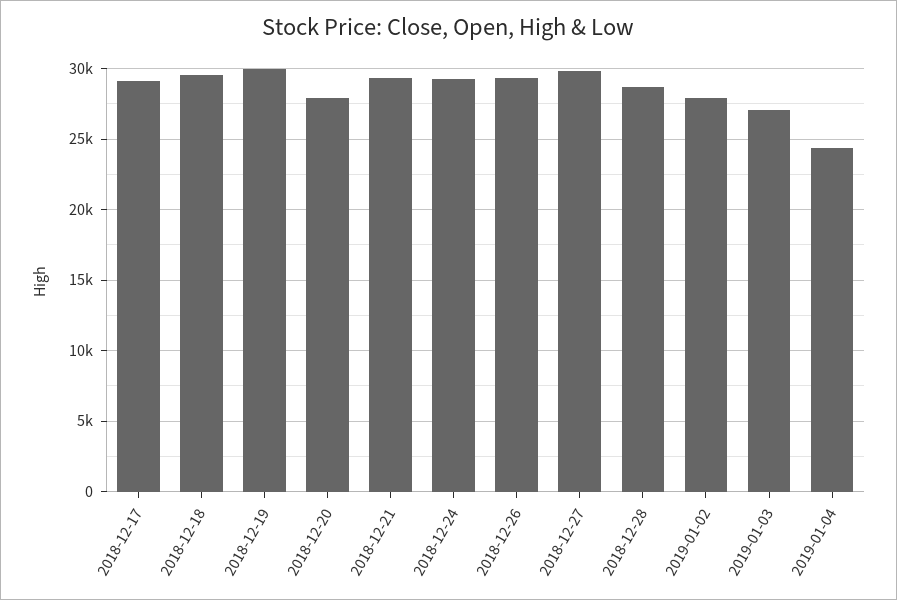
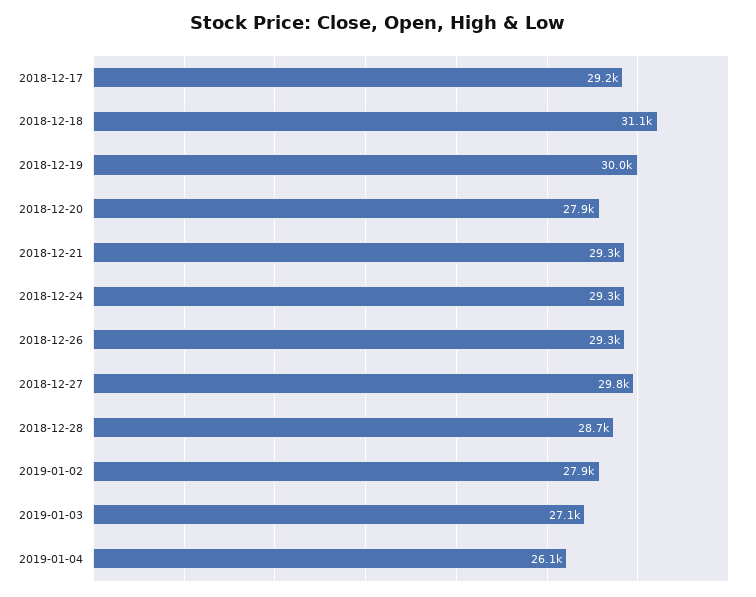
2018-12-18: 29500 -> 31100
2019-01-04: 24500 -> 26100

